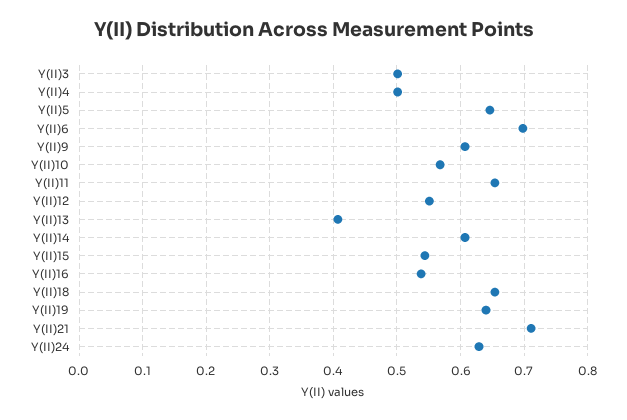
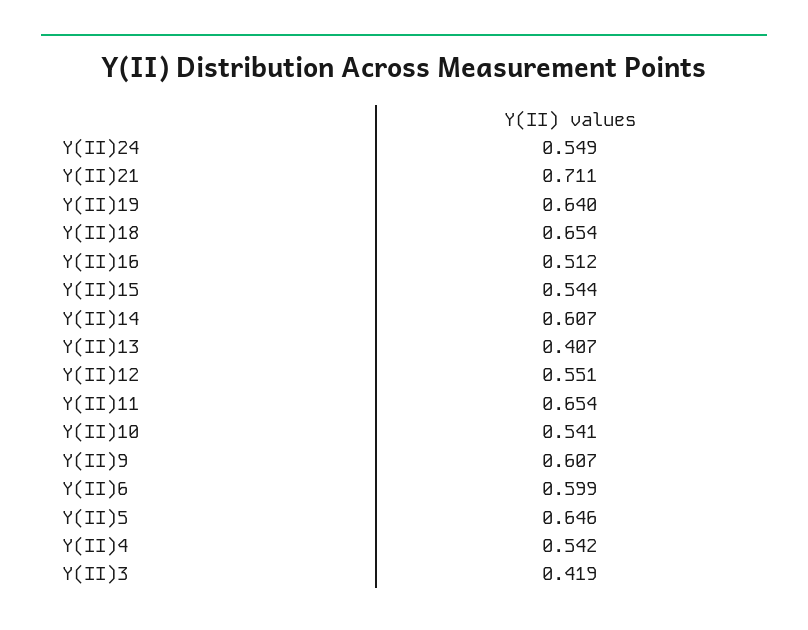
Y(II)3: 0.5 -> 0.419
Y(II)4: 0.5 -> 0.542
Y(II)6: 0.7 -> 0.599
Y(II)10: 0.57 -> 0.541
Y(II)16: 0.54 -> 0.512
Y(II)24: 0.63 -> 0.549

